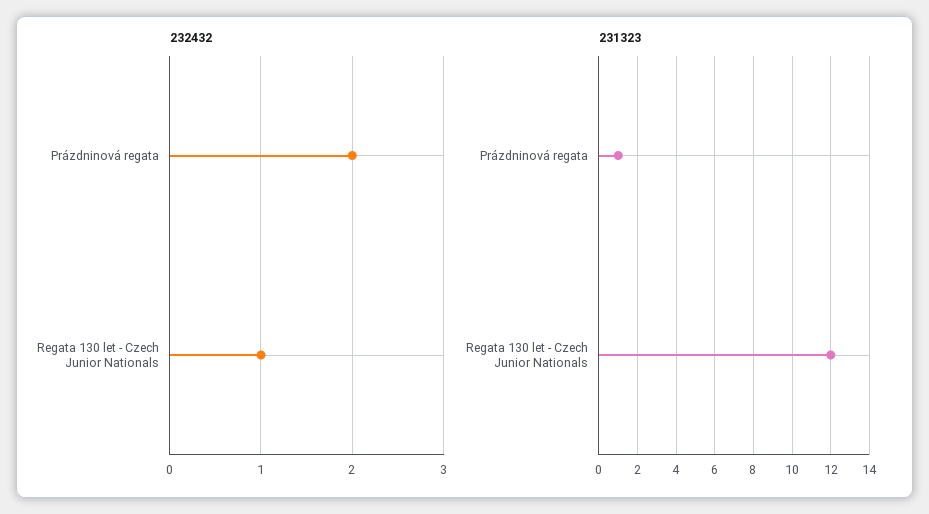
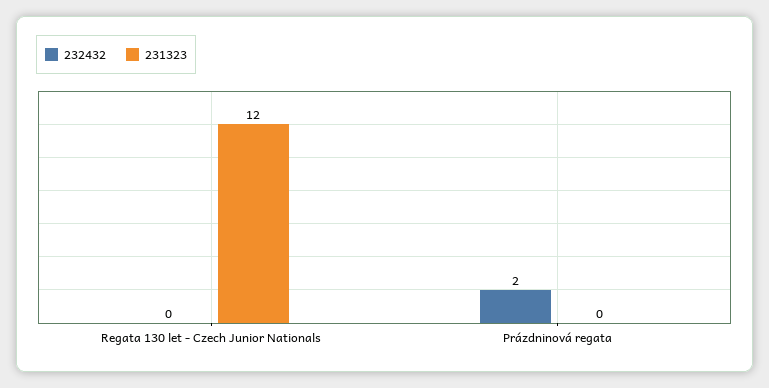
232432, Regata 130 let - Czech Junior Nationals: 1 -> 0
231323, Prázdninová regata: 1 -> 0

